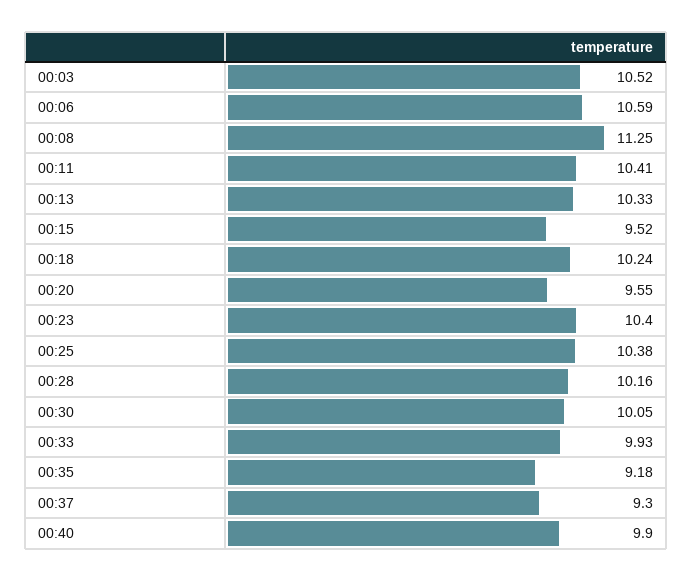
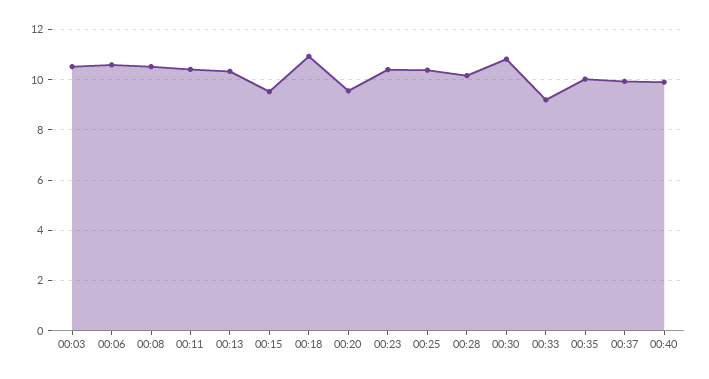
00:08: 11.25 -> 10.5
00:18: 10.24 -> 11
00:30: 10.05 -> 10.75
00:33: 9.93 -> 9.25
00:35: 9.18 -> 10
00:37: 9.3 -> 10

